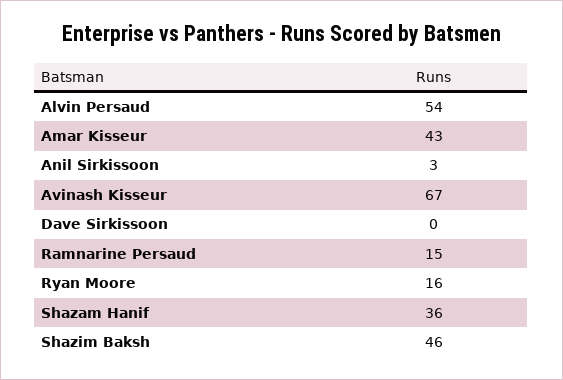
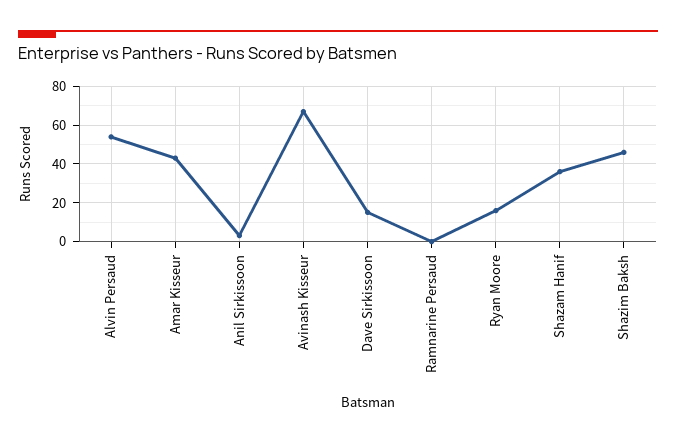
Dave Sirkissoon: 0 -> 15
Ramnarine Persaud: 15 -> 0

